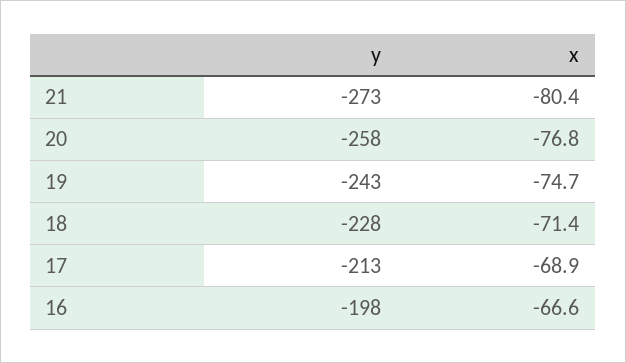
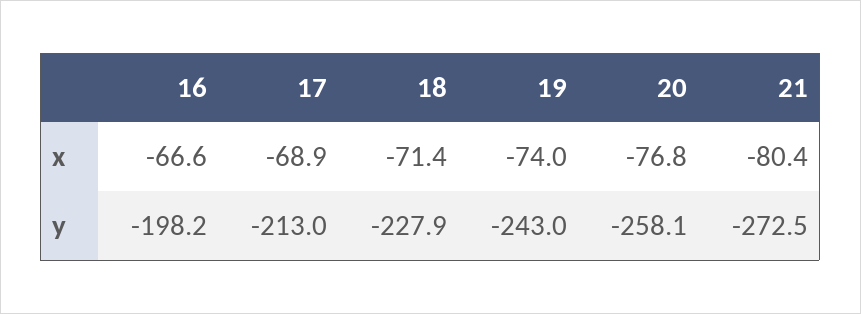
x, 19: -74.7 -> -74

